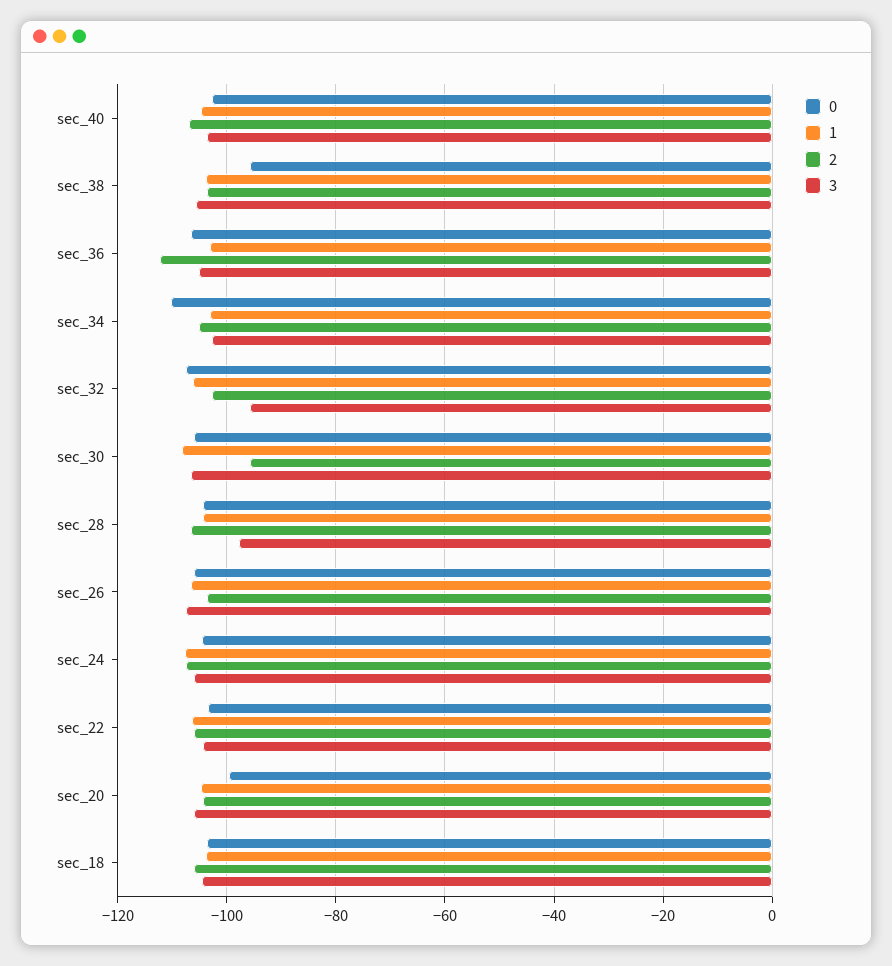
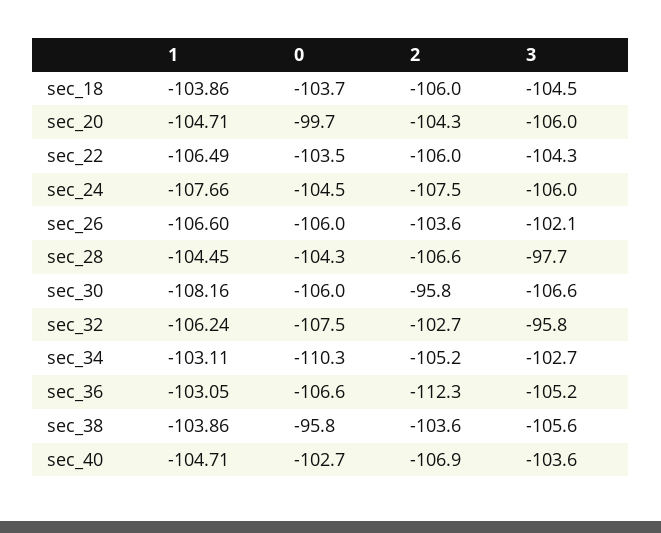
3, sec_26: -108 -> -102.1

